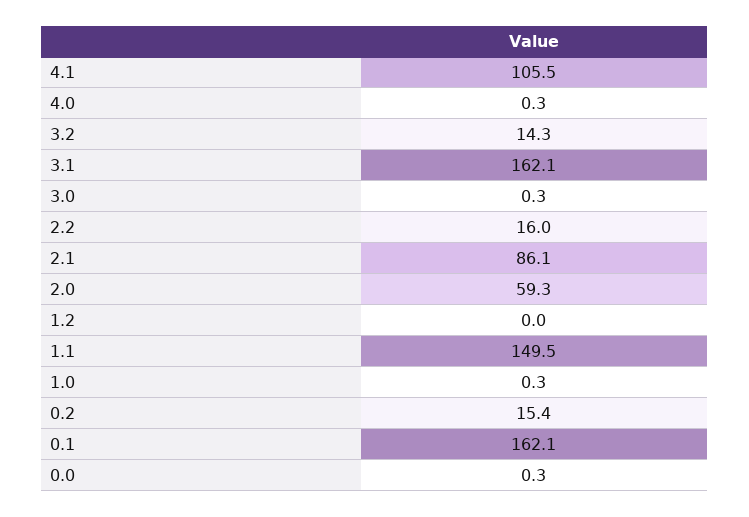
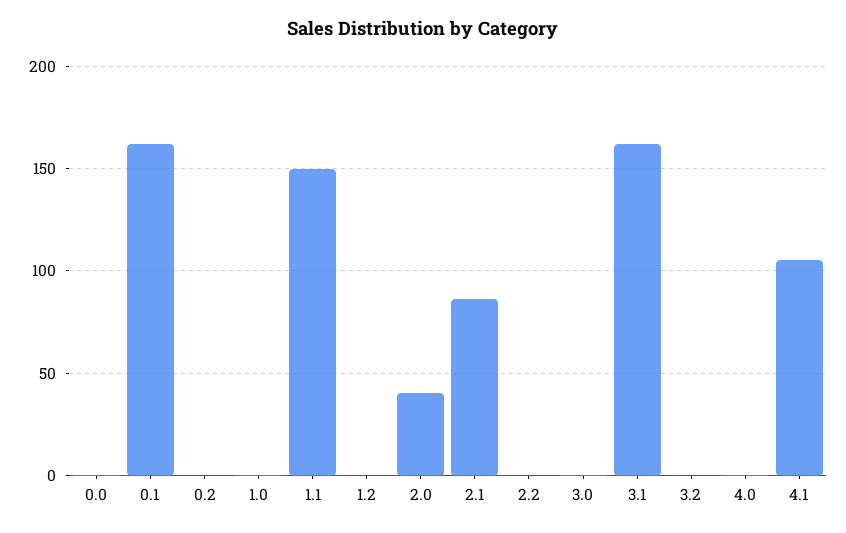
3.2: 14.3 -> 0
2.2: 16 -> 0
2.0: 59.3 -> 40
0.2: 15.4 -> 0

